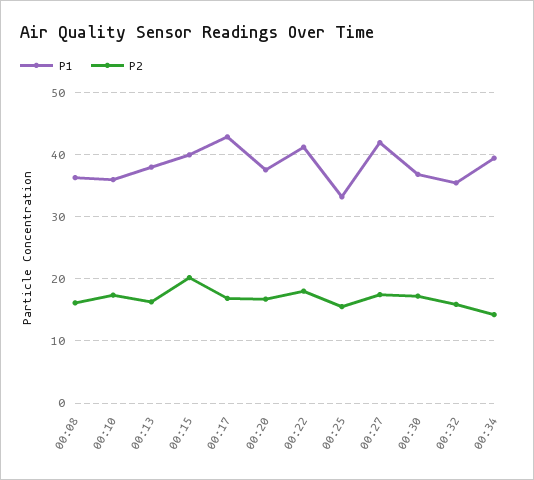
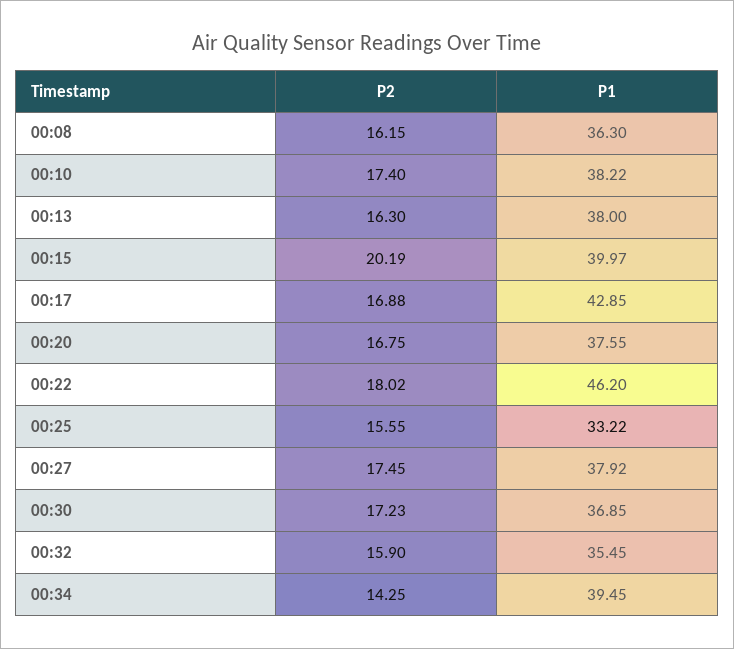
P1, 00:10: 36 -> 38.22
P1, 00:22: 41 -> 46.2
P1, 00:27: 42 -> 37.92

